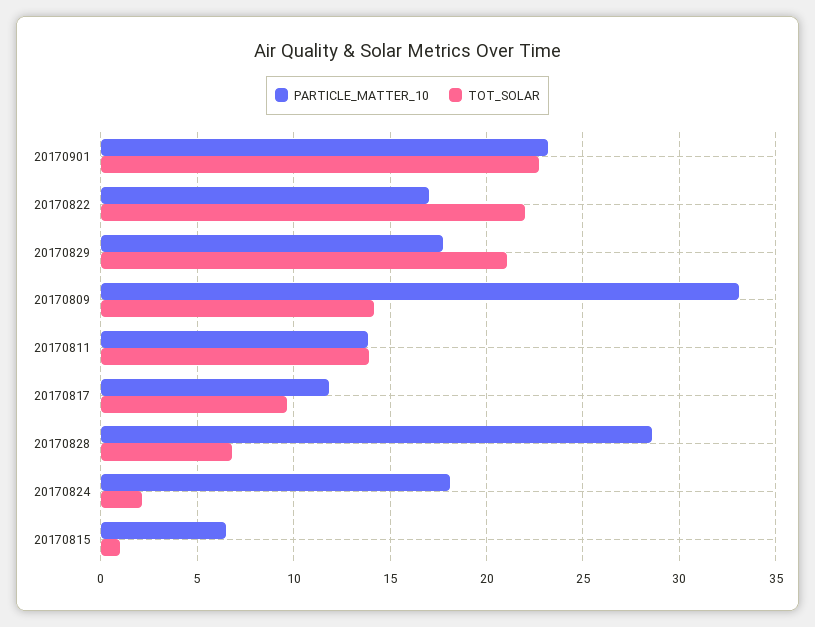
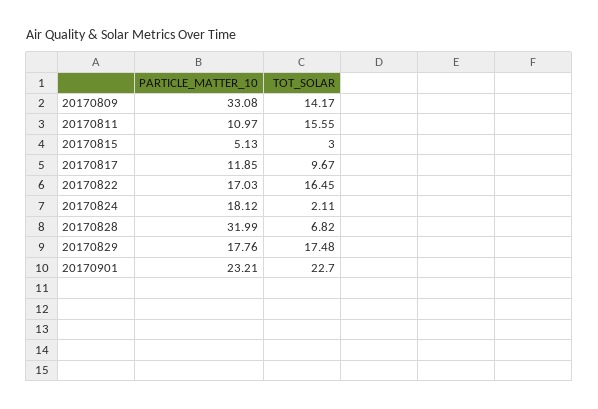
TOT_SOLAR, 20170822: 22 -> 16.45
TOT_SOLAR, 20170829: 21 -> 17.48
PARTICLE_MATTER_10, 20170811: 14 -> 10.97
TOT_SOLAR, 20170811: 14 -> 15.55
PARTICLE_MATTER_10, 20170828: 28.5 -> 31.99
PARTICLE_MATTER_10, 20170815: 6.5 -> 5.13
TOT_SOLAR, 20170815: 1 -> 3

